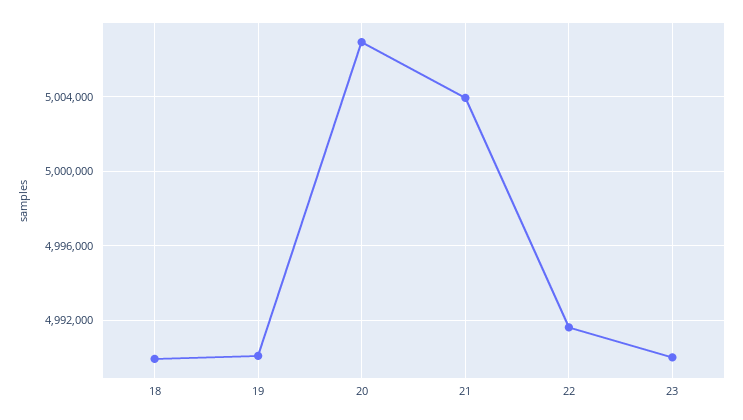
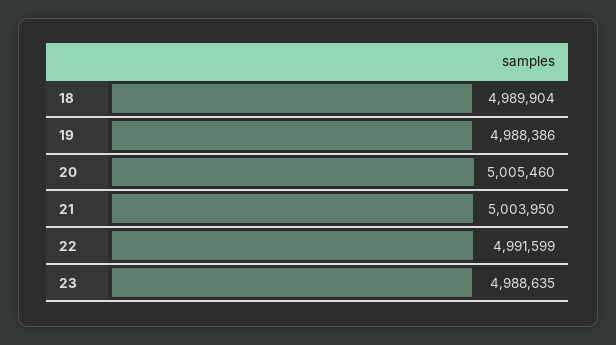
19: 4990000 -> 4988386
20: 5007000 -> 5005460
23: 4990000 -> 4988635

